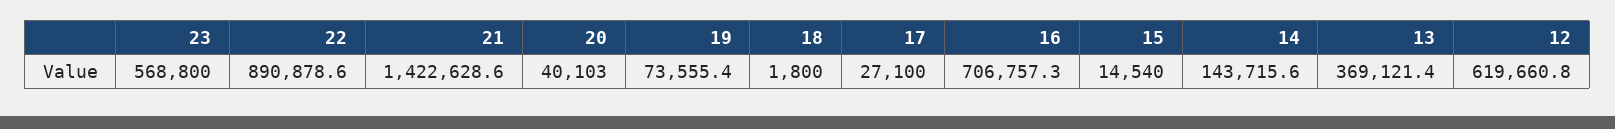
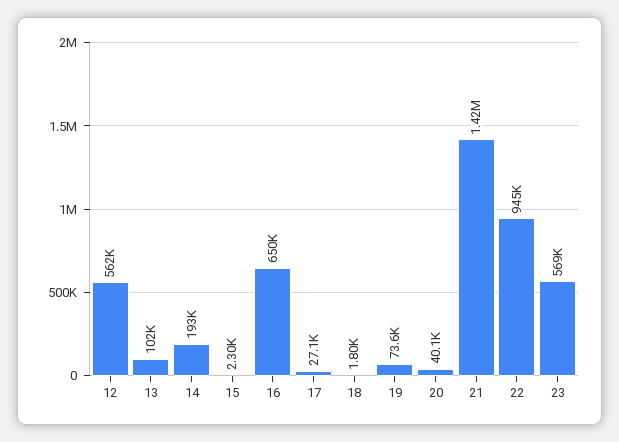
22: 890878.6 -> 945000
16: 706757.3 -> 650000
15: 14540 -> 2300
14: 143715.6 -> 193000
13: 369121.4 -> 102000
12: 619660.8 -> 562000

